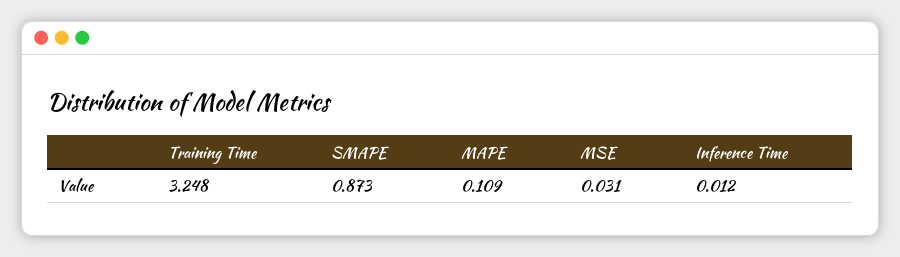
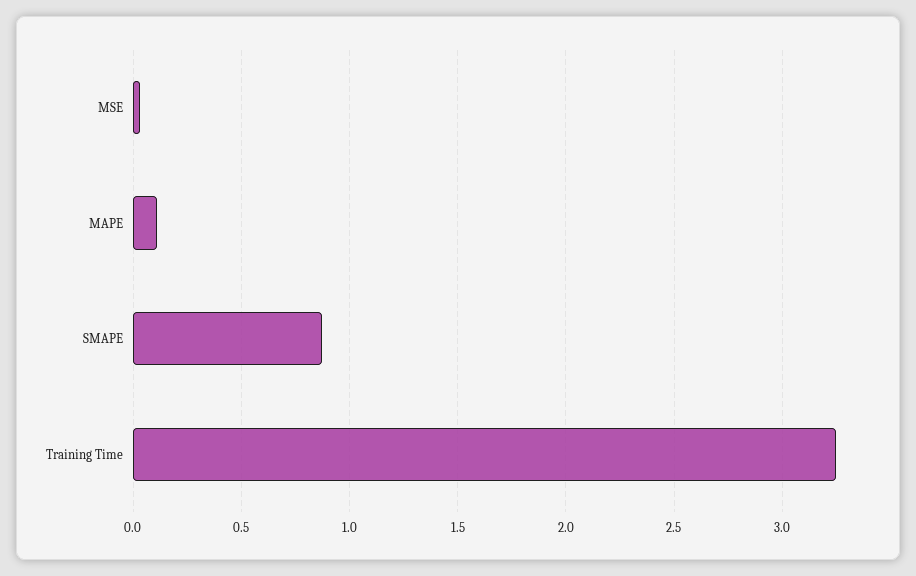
Inference Time: 0.012 -> none

